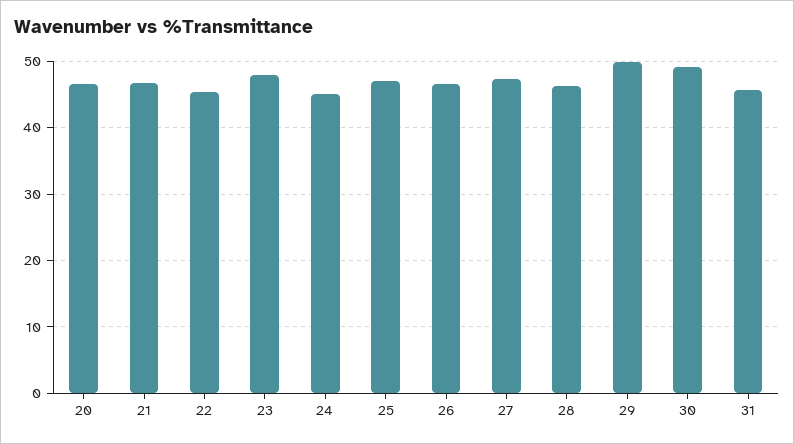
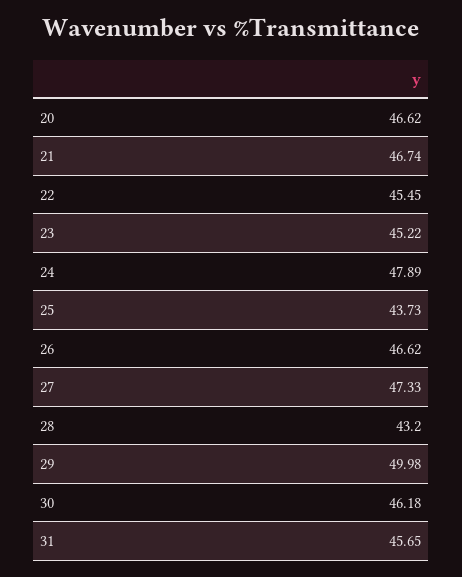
23: 48 -> 45.22
24: 45 -> 47.89
25: 47 -> 43.73
28: 46 -> 43.2
30: 49 -> 46.18

